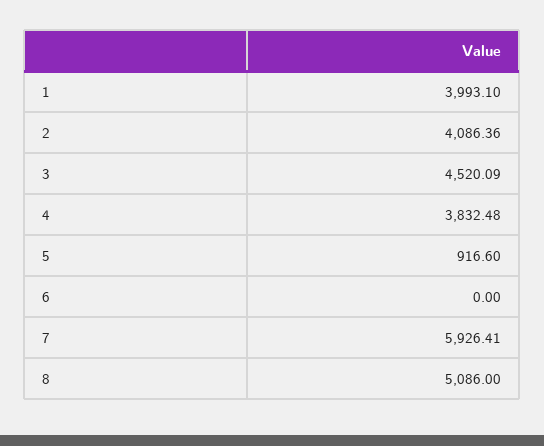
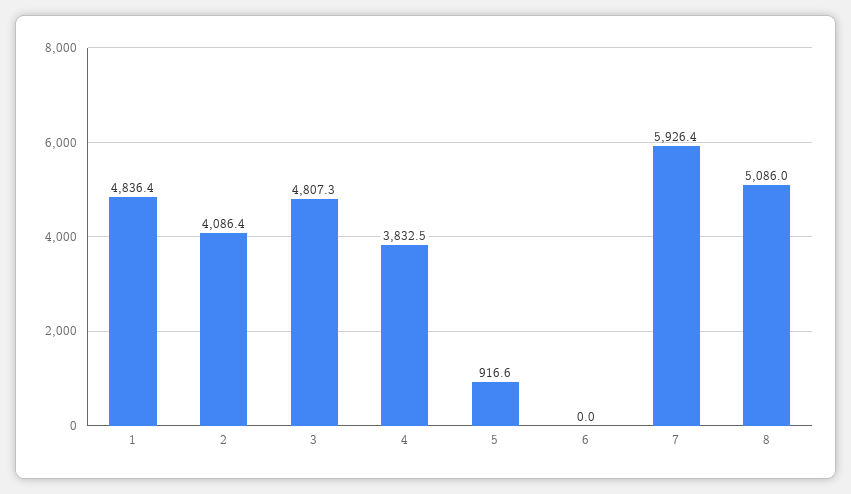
1: 3993.1 -> 4836.4
3: 4520.09 -> 4807.3

